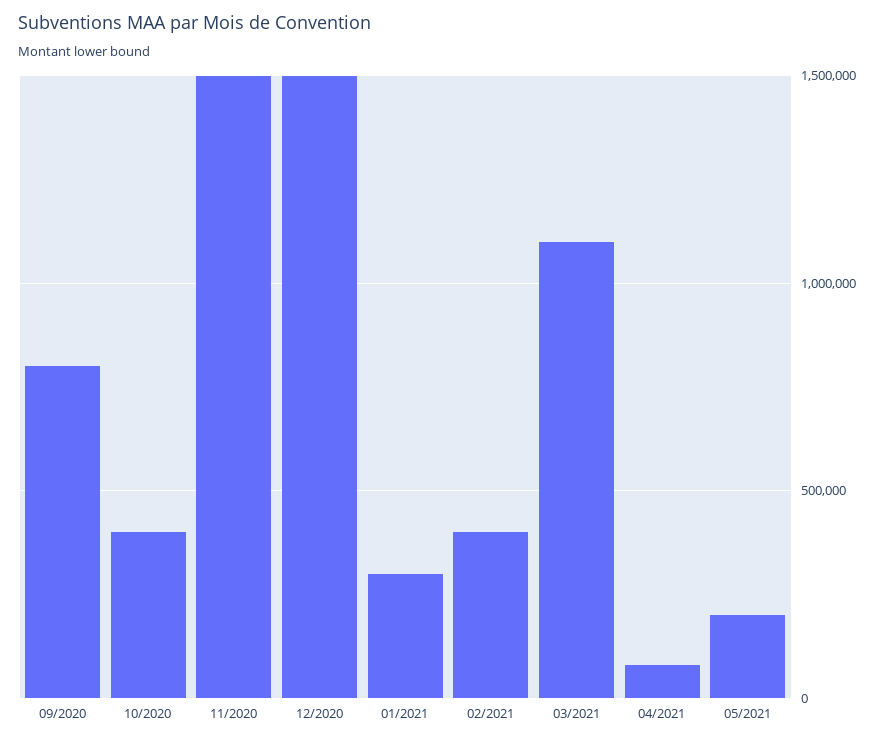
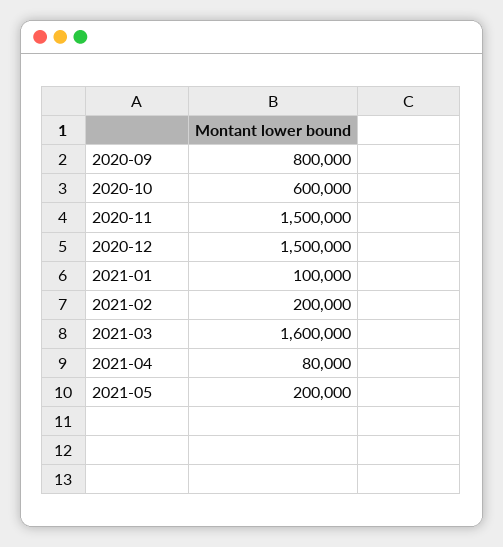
10/2020: 400000 -> 600000
01/2021: 300000 -> 100000
02/2021: 400000 -> 200000
03/2021: 1100000 -> 1600000

